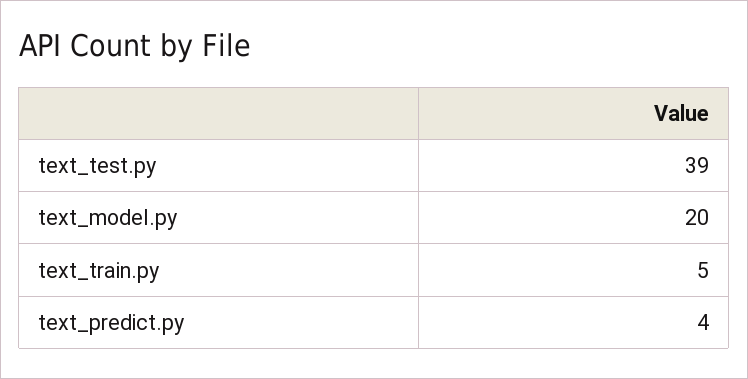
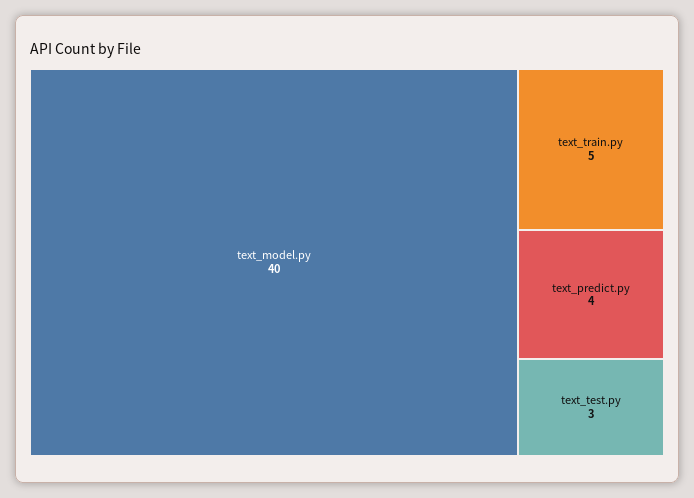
text_test.py: 39 -> 3
text_model.py: 20 -> 40

